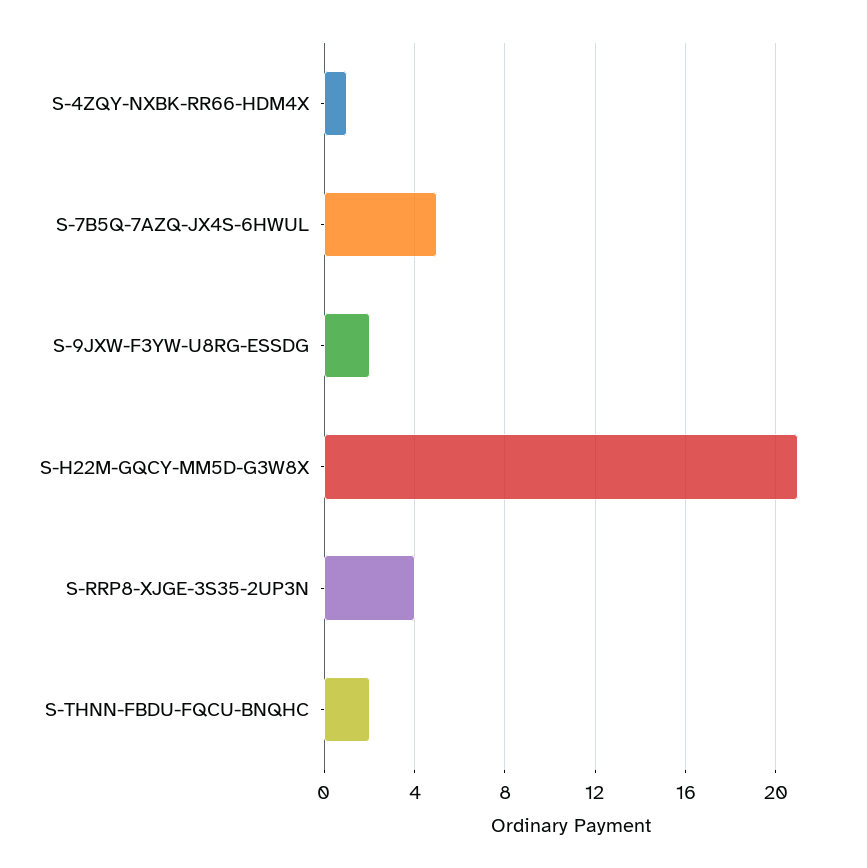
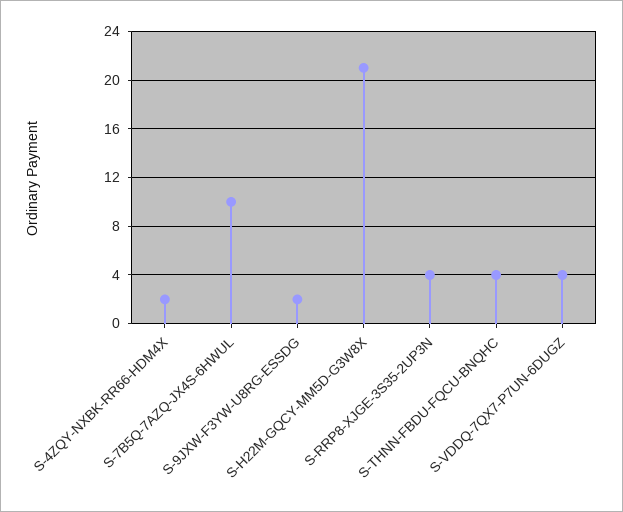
S-4ZQY-NXBK-RR66-HDM4X: 1 -> 2
S-7B5Q-7AZQ-JX4S-6HWUL: 5 -> 10
S-THNN-FBDU-FQCU-BNQHC: 2 -> 4
S-VDDQ-7QX7-P7UN-6DUGZ: none -> 4

